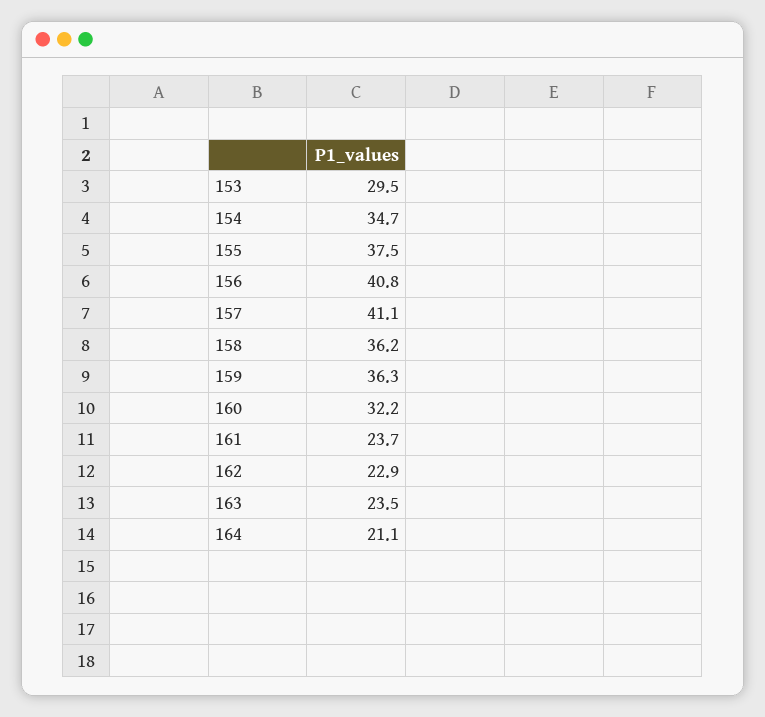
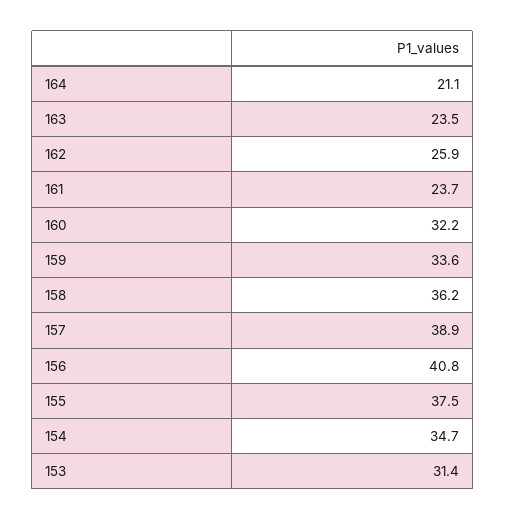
153: 29.5 -> 31.4
157: 41.1 -> 38.9
159: 36.3 -> 33.6
162: 22.9 -> 25.9

